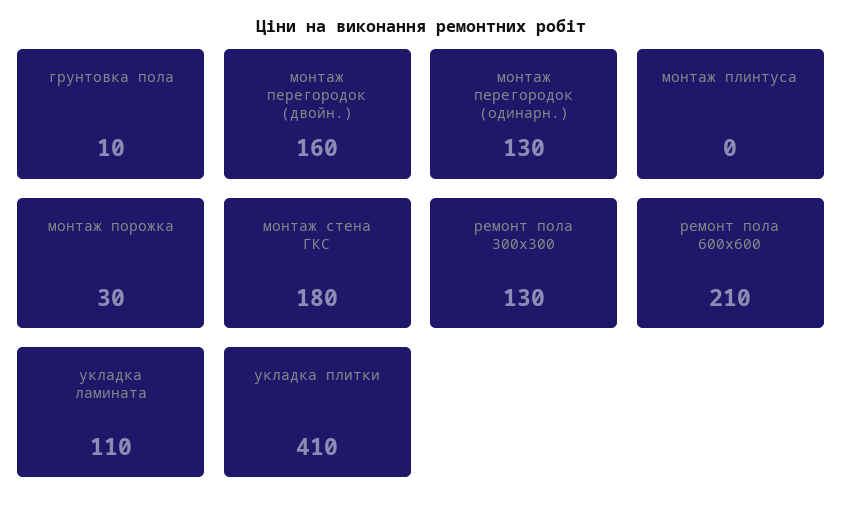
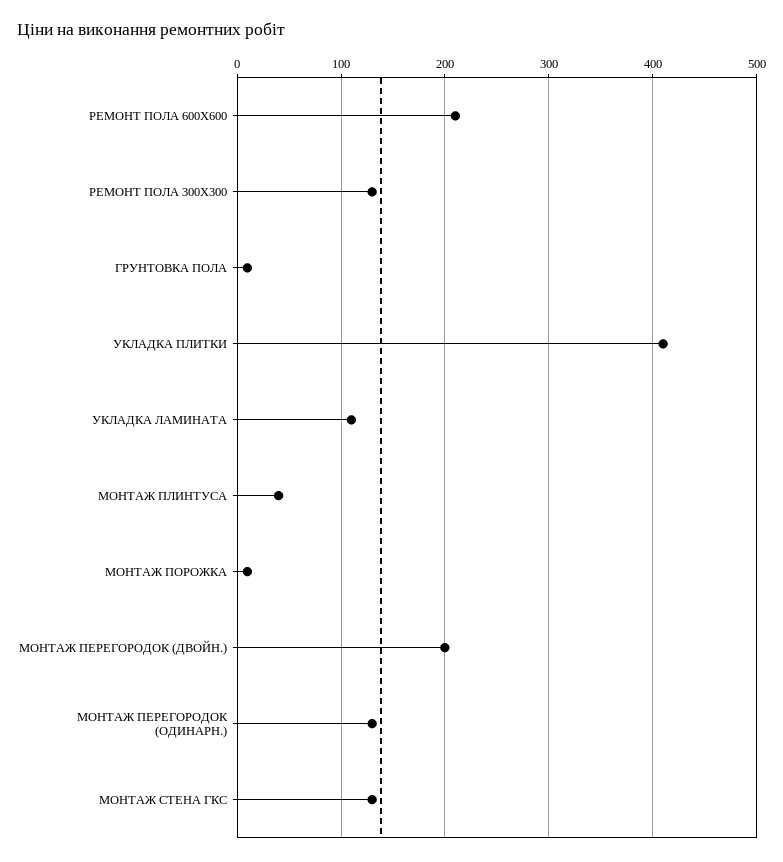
монтаж перегородок (двойн.): 160 -> 200
монтаж плинтуса: 0 -> 40
монтаж порожка: 30 -> 10
монтаж стена ГКС: 180 -> 130

